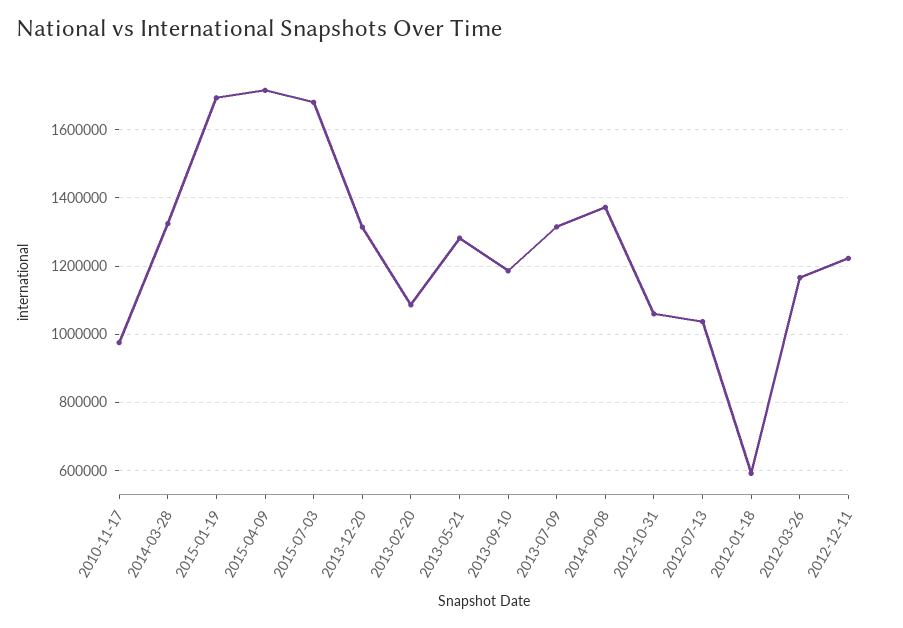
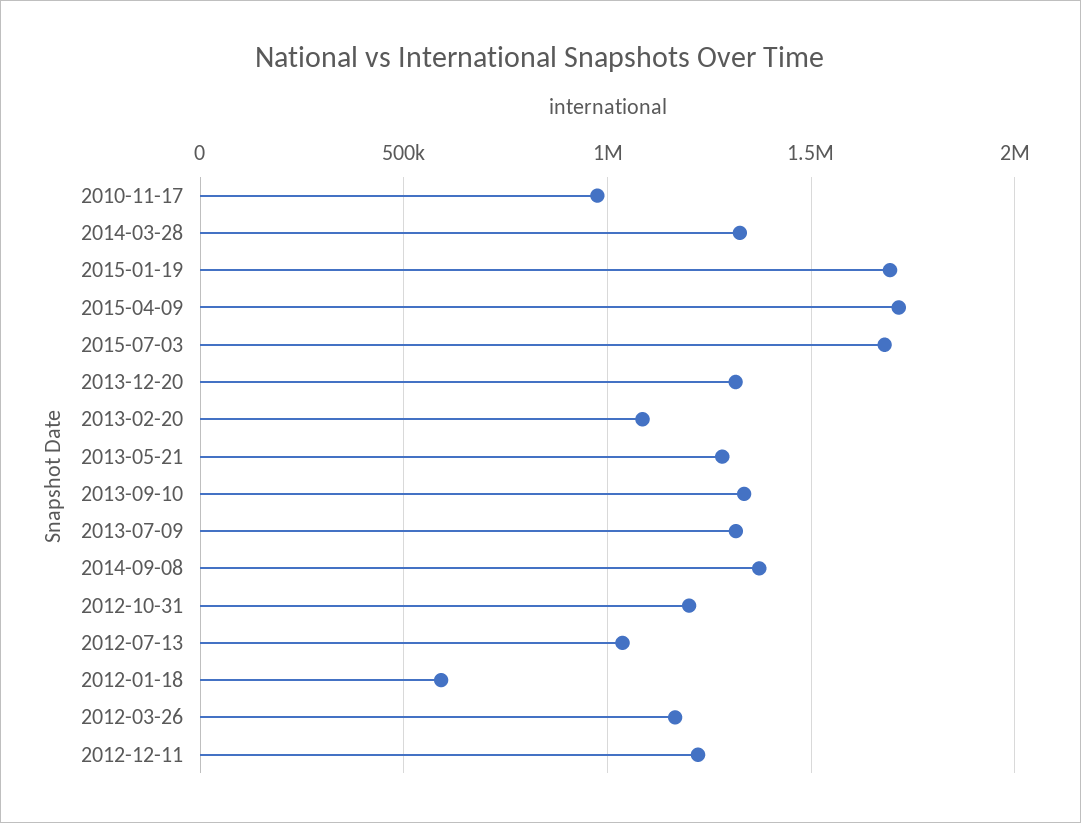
2013-09-10: 1180000 -> 1350000
2012-10-31: 1060000 -> 1200000

